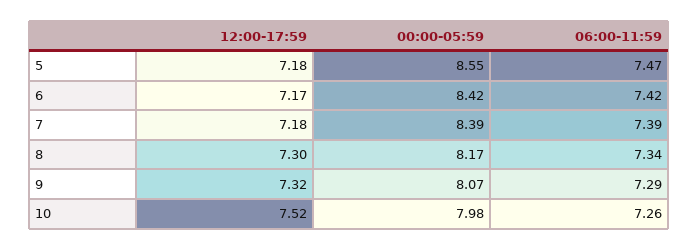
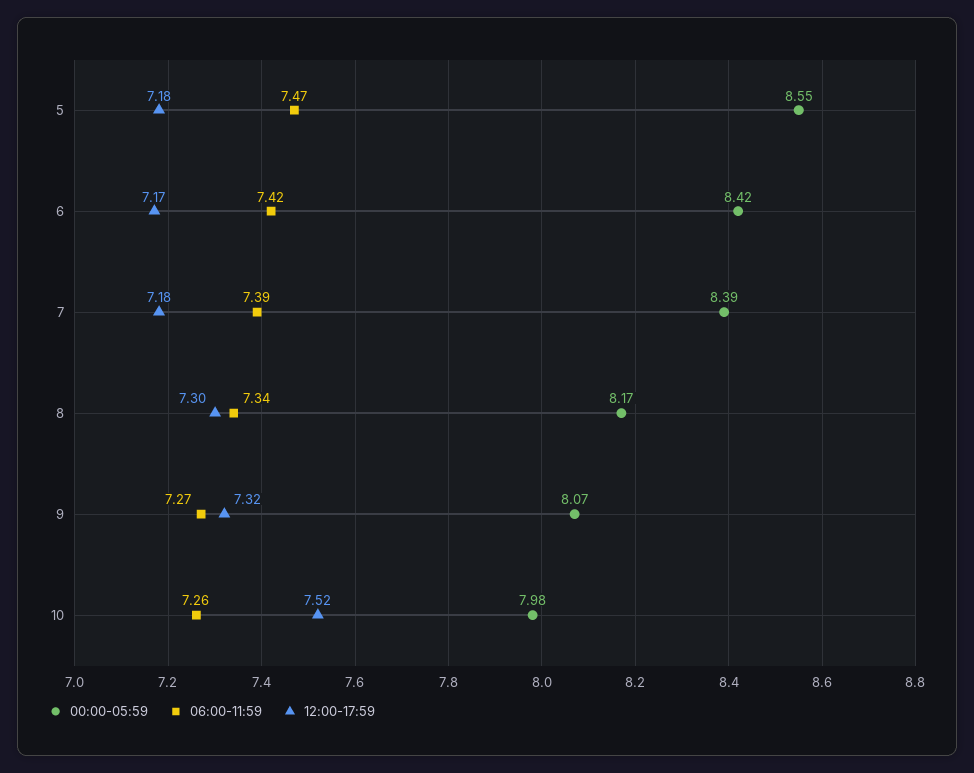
06:00-11:59, 9: 7.29 -> 7.27

